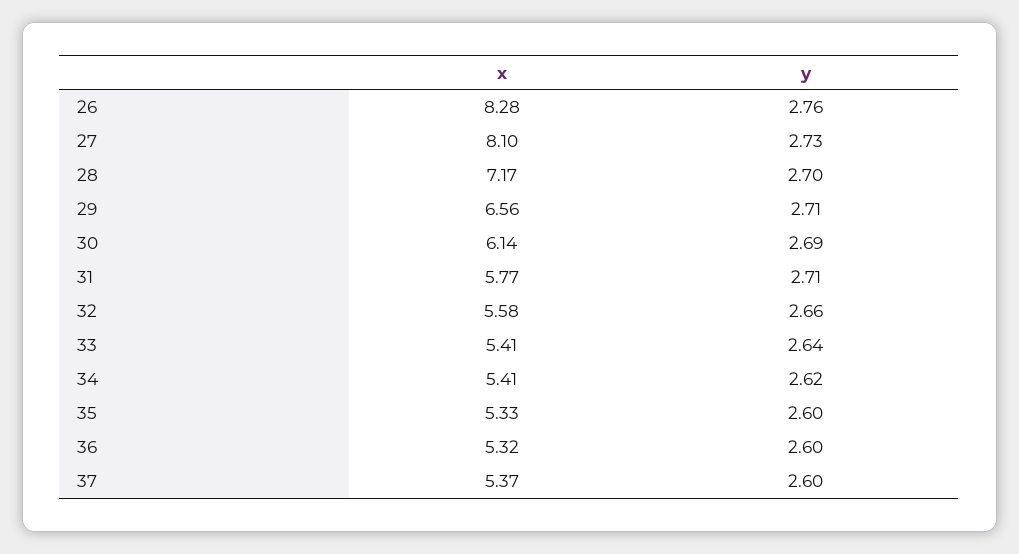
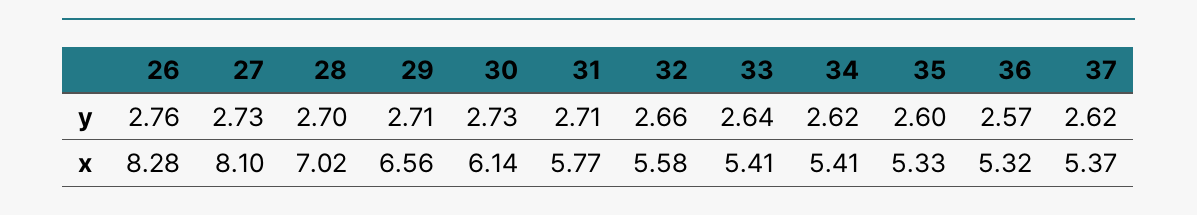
x, 28: 7.17 -> 7.02
y, 30: 2.69 -> 2.73
y, 36: 2.6 -> 2.57
y, 37: 2.6 -> 2.62

